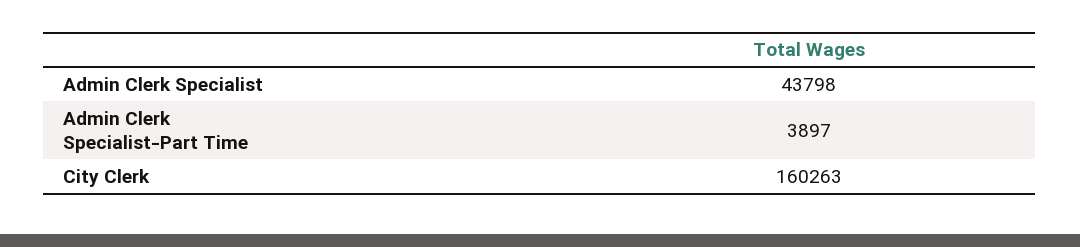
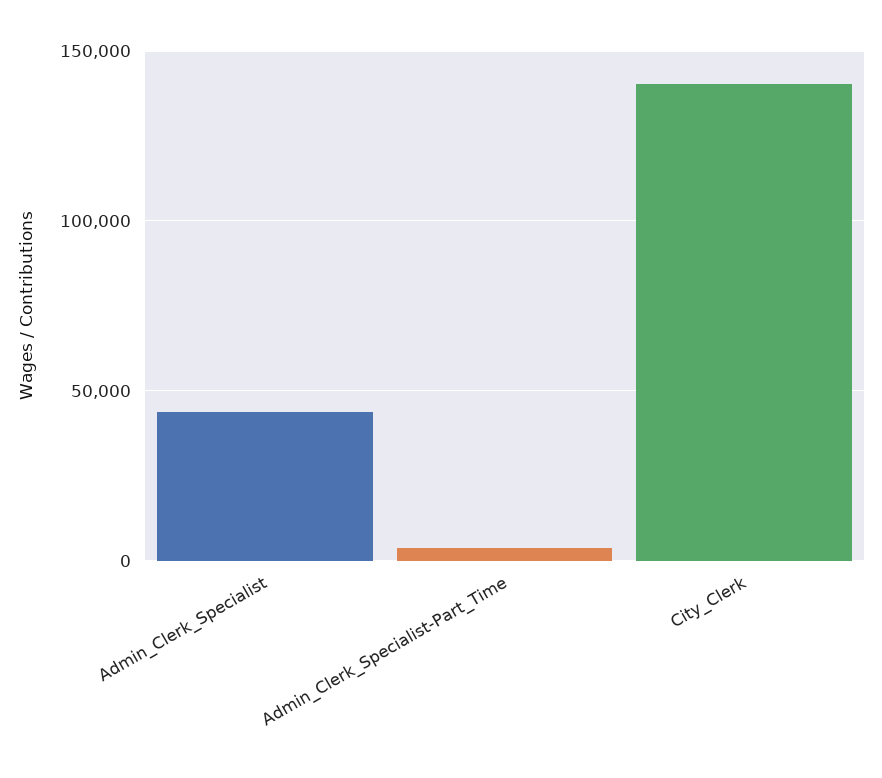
City Clerk: 160263 -> 140000

